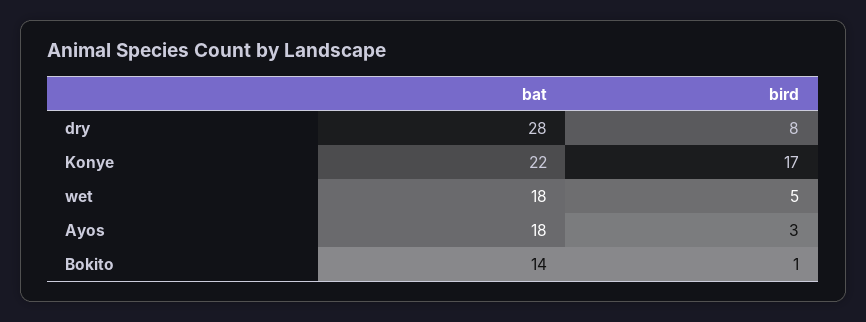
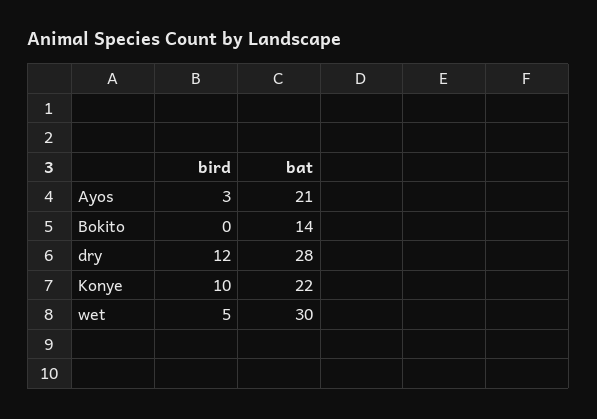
bird, dry: 8 -> 12
bird, Konye: 17 -> 10
bat, wet: 18 -> 30
bat, Ayos: 18 -> 21
bird, Bokito: 1 -> 0

